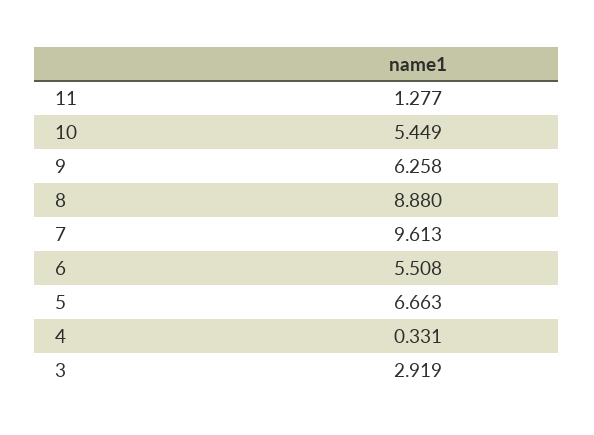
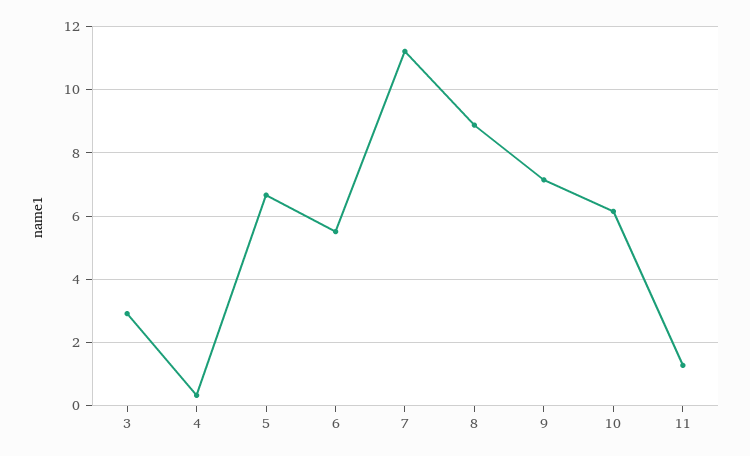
10: 5.449 -> 6.2
9: 6.258 -> 7.2
7: 9.613 -> 11.2

